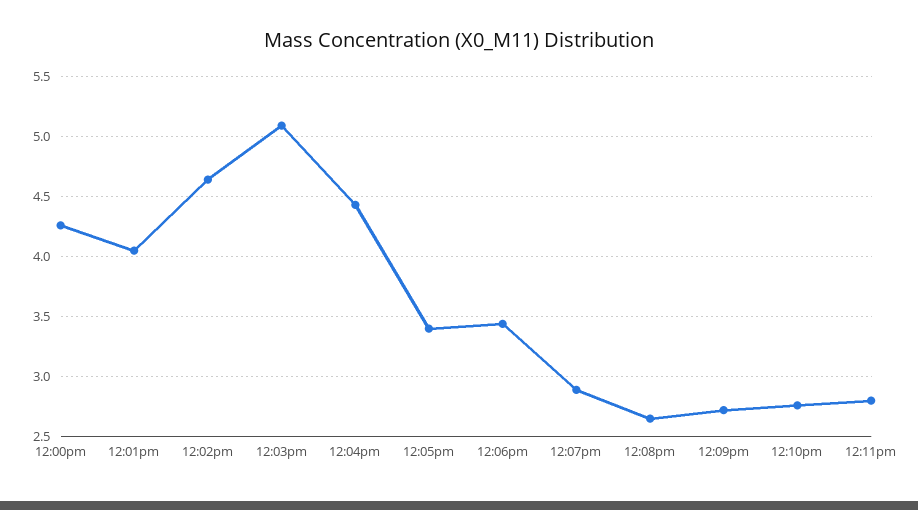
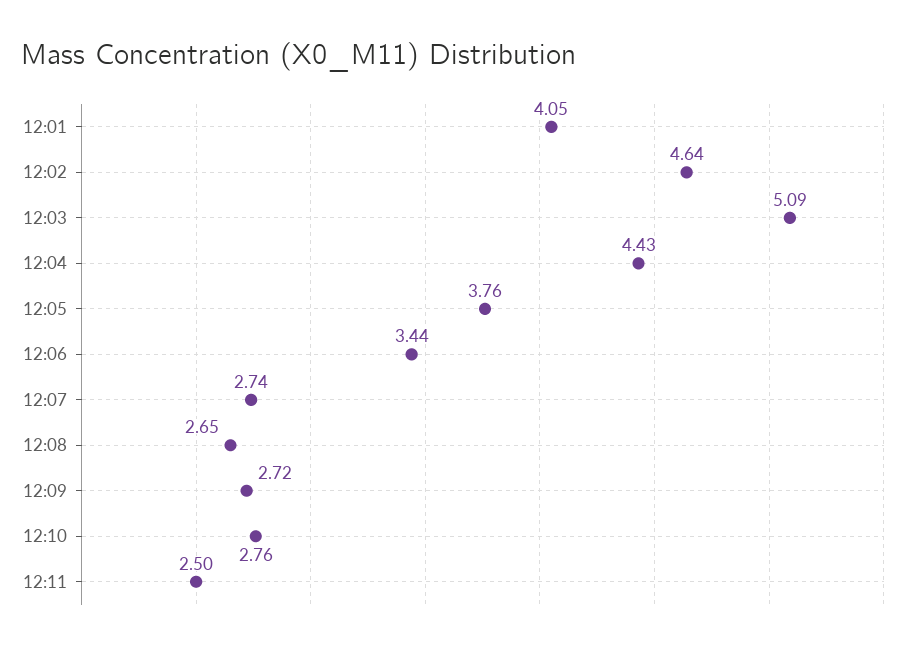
12:00pm: 4.25 -> none
12:05pm: 3.4 -> 3.76
12:07pm: 2.9 -> 2.74
12:11pm: 2.8 -> 2.5

